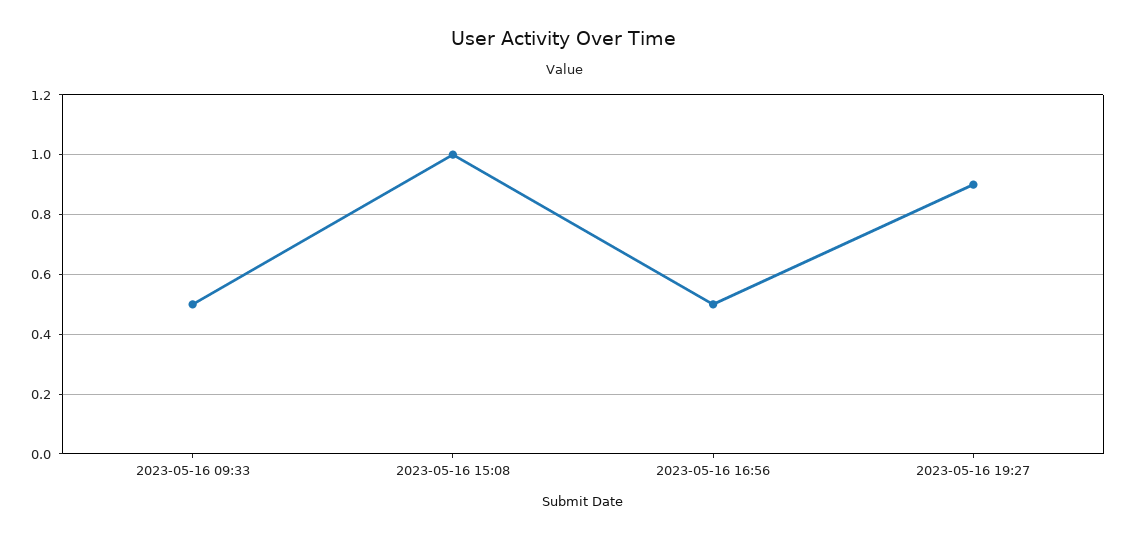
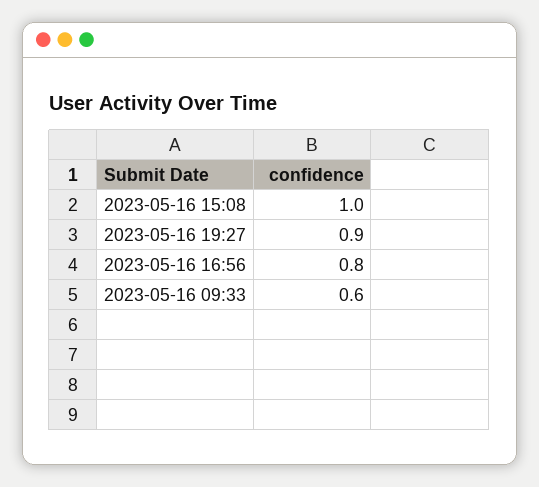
2023-05-16 09:33: 0.5 -> 0.6
2023-05-16 16:56: 0.5 -> 0.8

